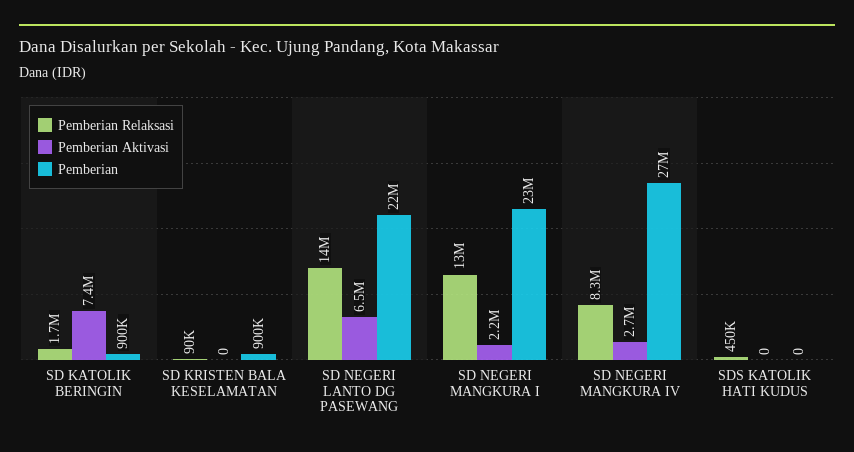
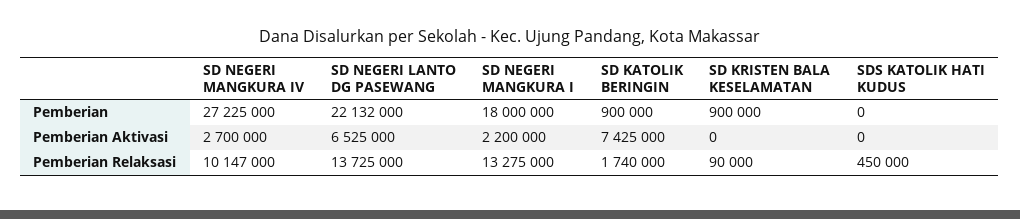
Pemberian, SD NEGERI MANGKURA I: 23000000 -> 18000000
Pemberian Relaksasi, SD NEGERI MANGKURA IV: 8300000 -> 10147000

